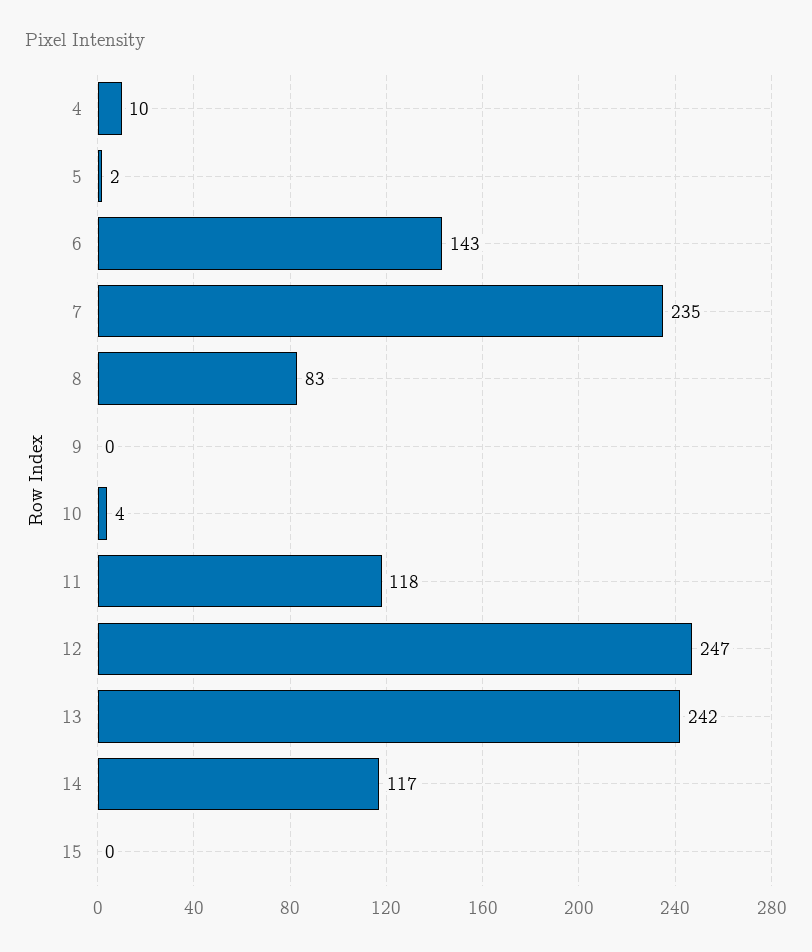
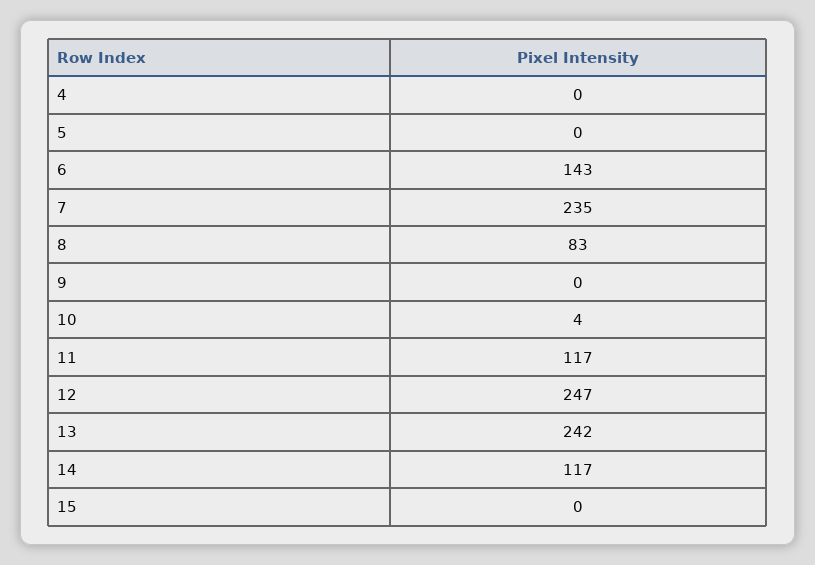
4: 10 -> 0
5: 2 -> 0
11: 118 -> 117

